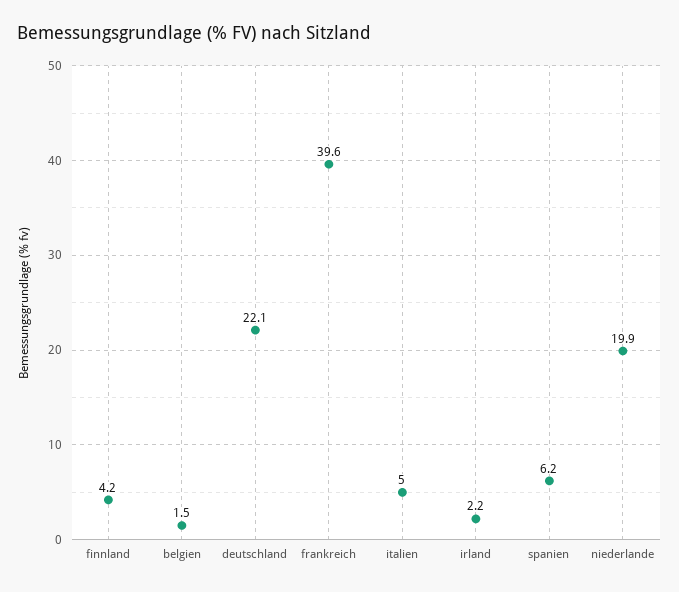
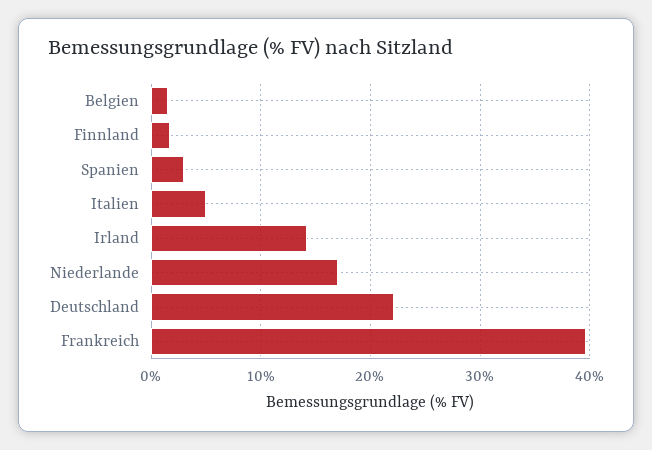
finnland: 4.2 -> 2
irland: 2.2 -> 14
spanien: 6.2 -> 3
niederlande: 19.9 -> 17

